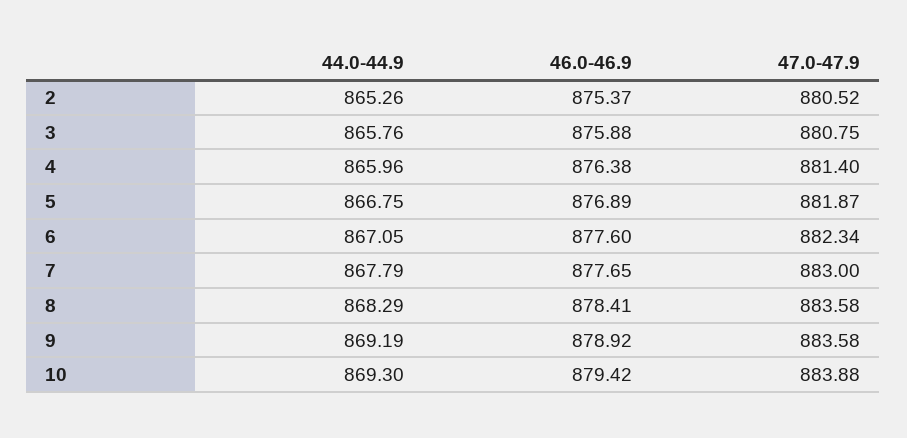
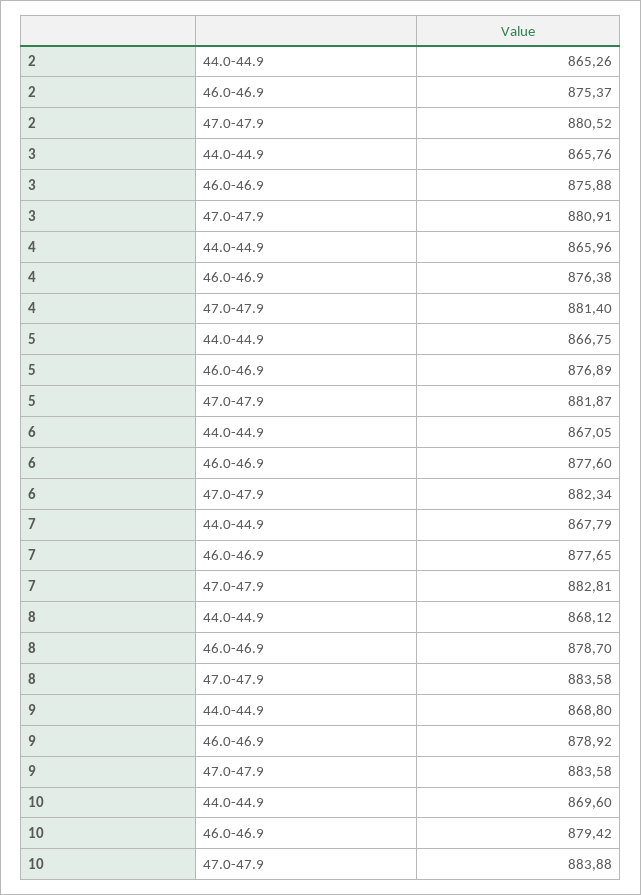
47.0-47.9, 3: 880.75 -> 880.91
47.0-47.9, 7: 883 -> 882.81
44.0-44.9, 8: 868.29 -> 868.12
46.0-46.9, 8: 878.41 -> 878.7
44.0-44.9, 9: 869.19 -> 868.8
44.0-44.9, 10: 869.3 -> 869.6

